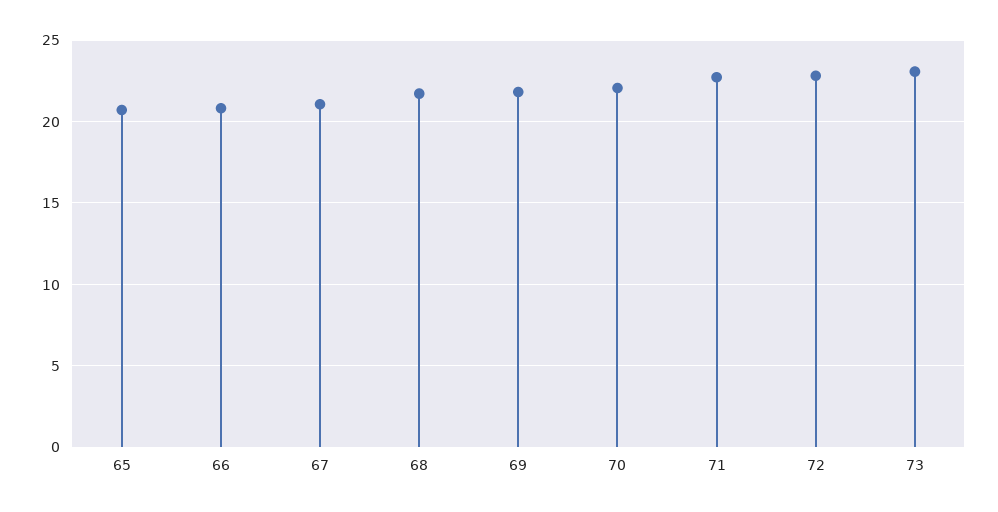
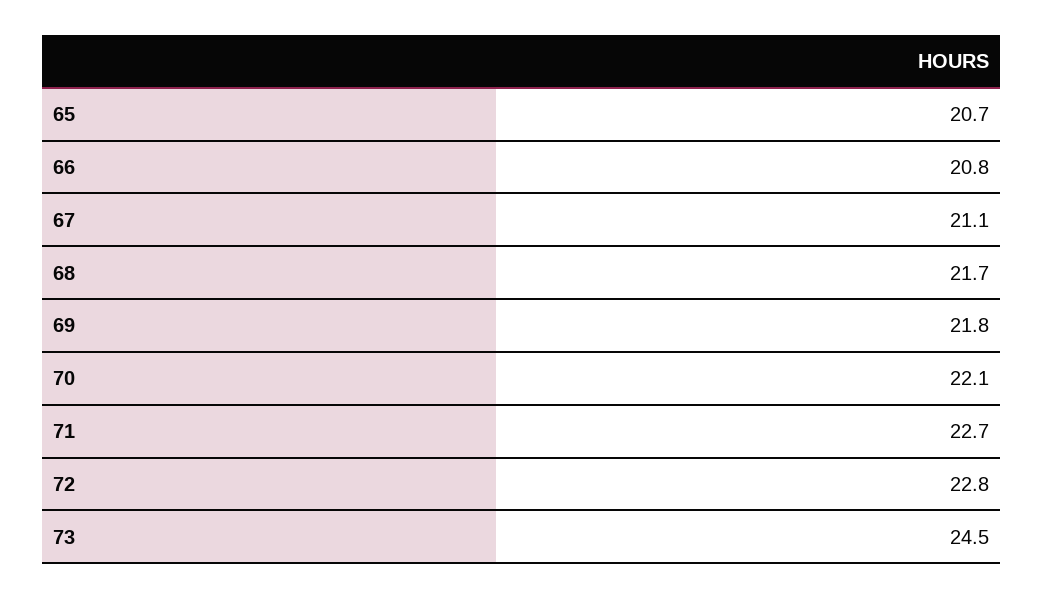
73: 23 -> 24.5

